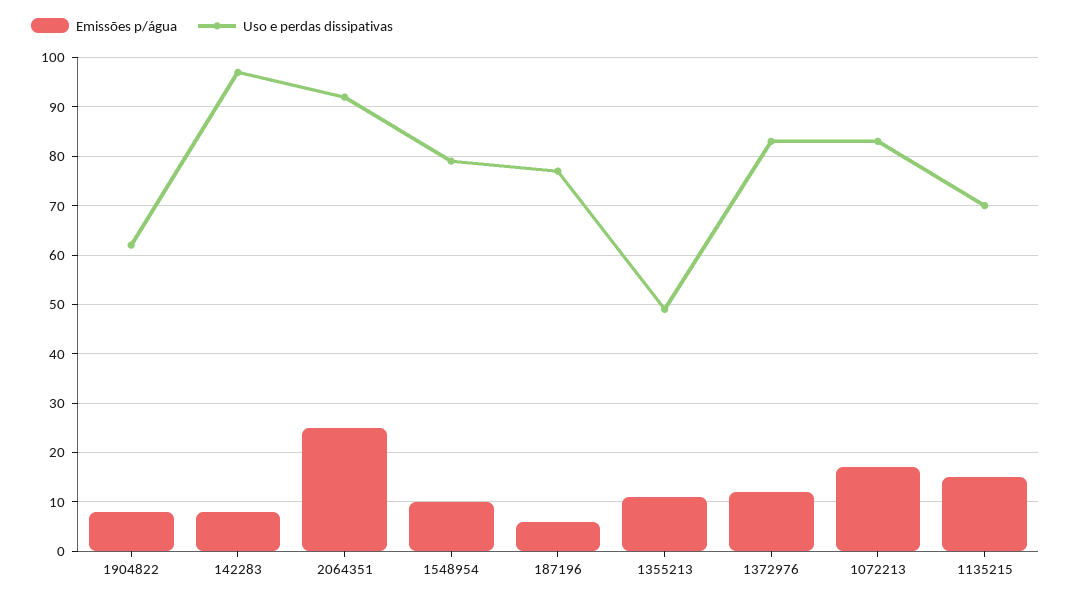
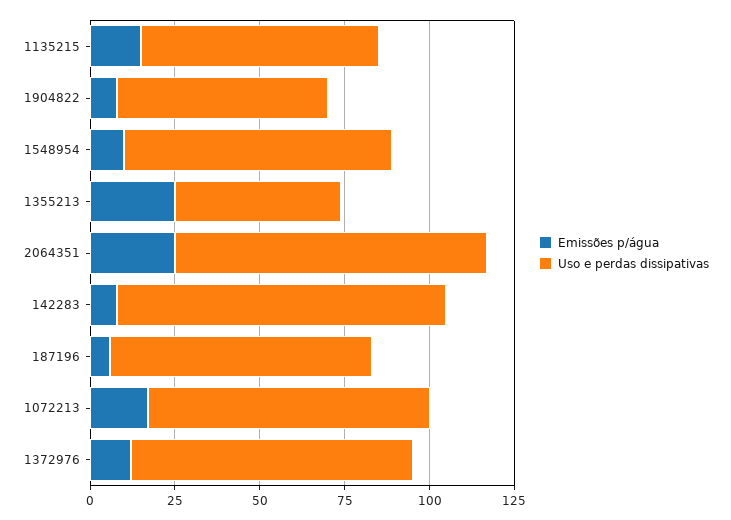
Emissões p/água, 1355213: 10 -> 25

